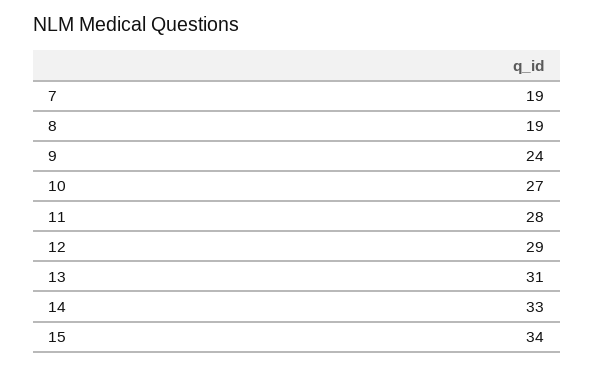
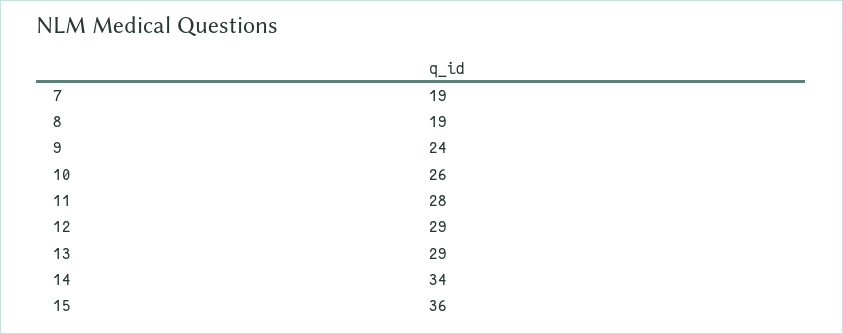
10: 27 -> 26
13: 31 -> 29
14: 33 -> 34
15: 34 -> 36

